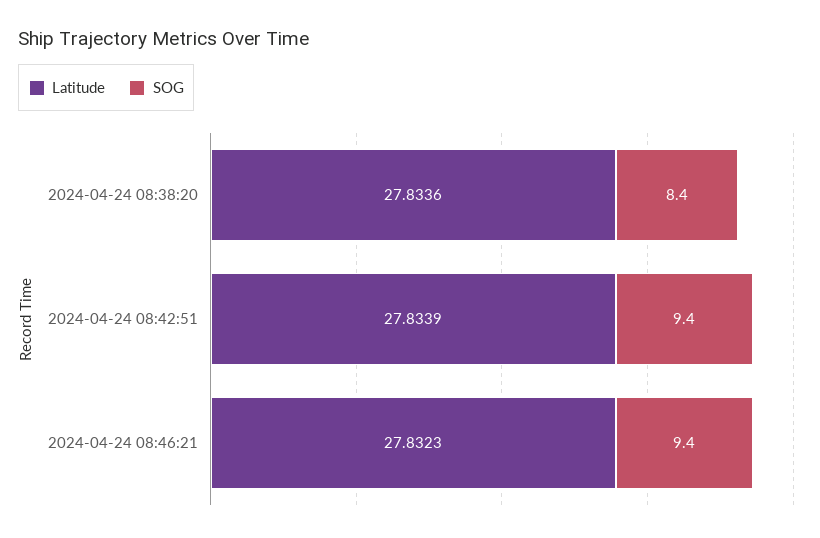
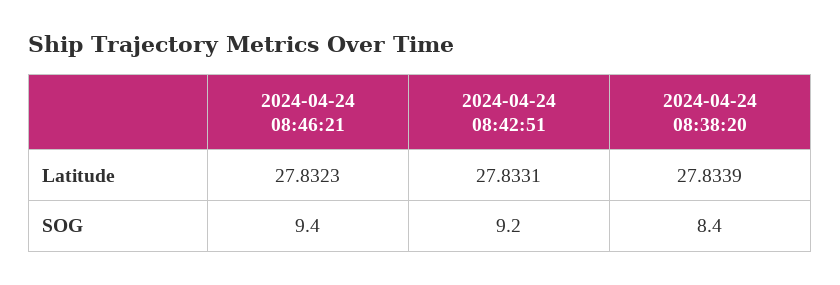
Latitude, 2024-04-24 08:38:20: 27.8336 -> 27.8339
Latitude, 2024-04-24 08:42:51: 27.8339 -> 27.8331
SOG, 2024-04-24 08:42:51: 9.4 -> 9.2

